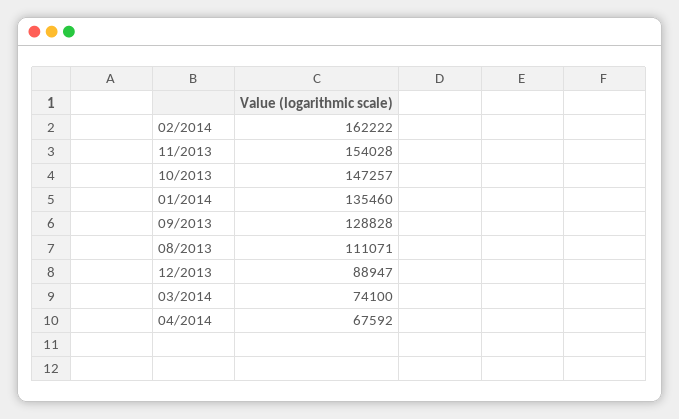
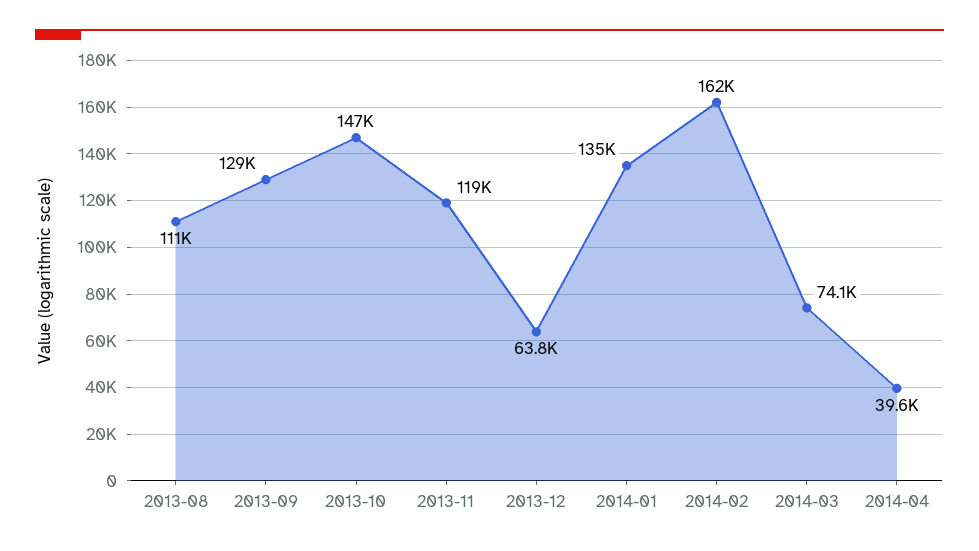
11/2013: 154028 -> 119000
12/2013: 88947 -> 63800
04/2014: 67592 -> 39600

